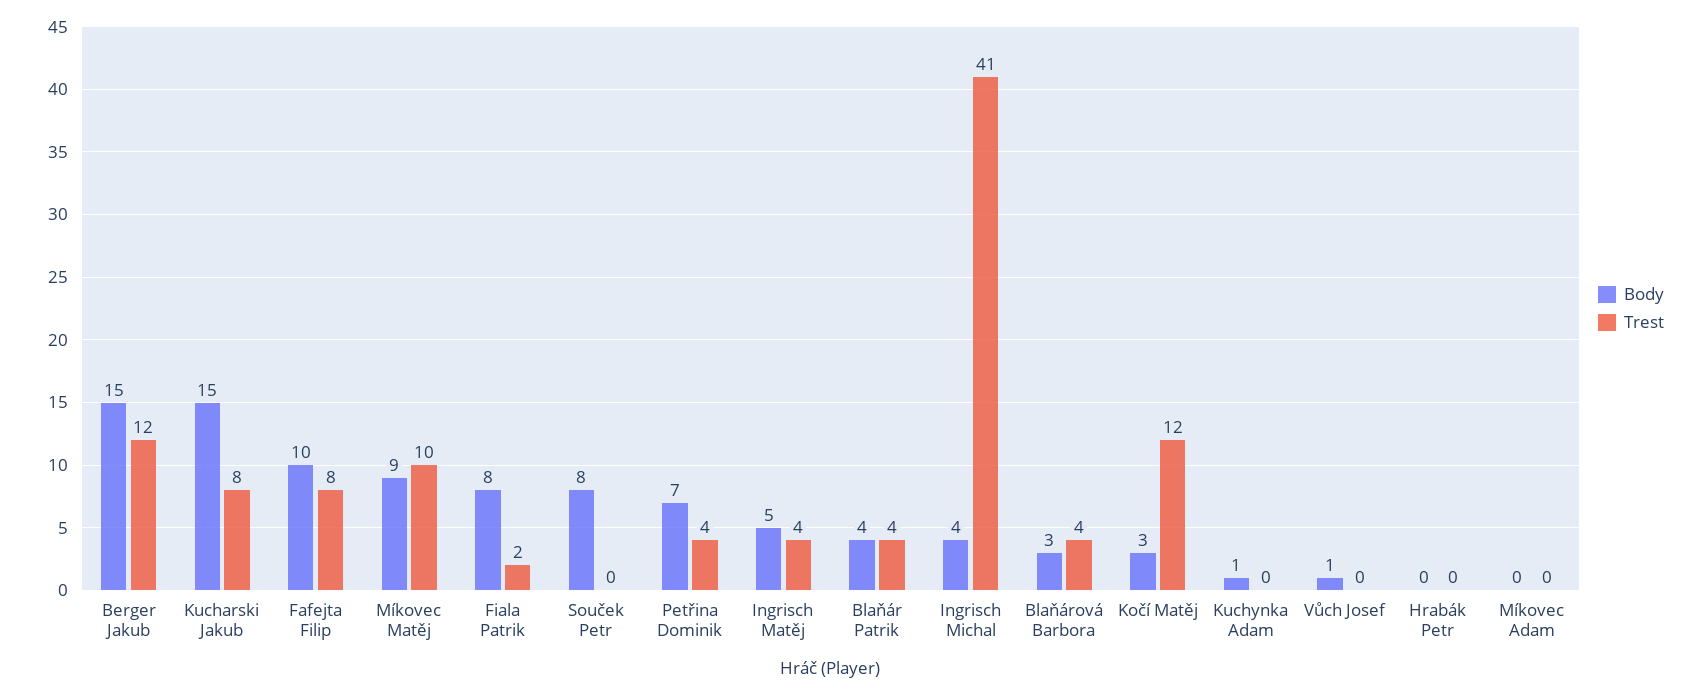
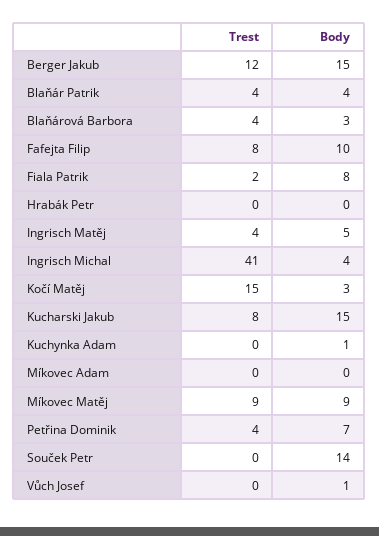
Trest, Míkovec Matěj: 10 -> 9
Body, Souček Petr: 8 -> 14
Trest, Kočí Matěj: 12 -> 15

